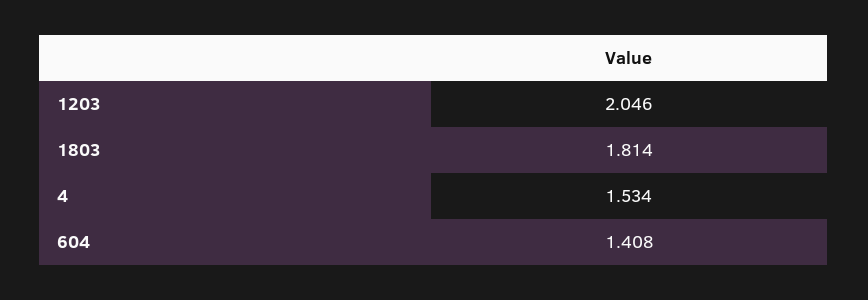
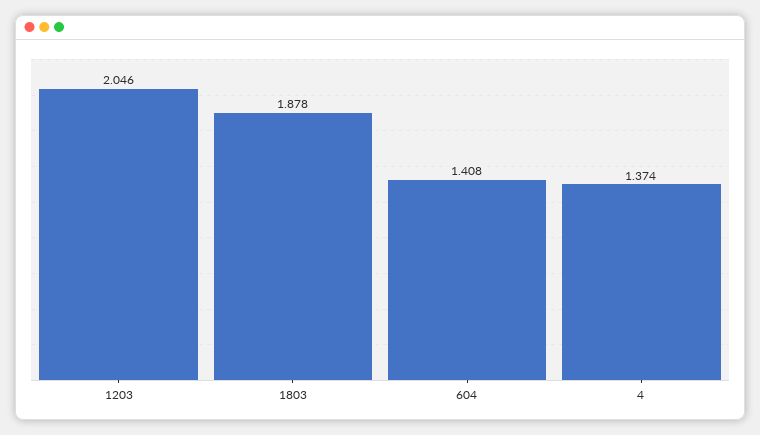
1803: 1.814 -> 1.878
4: 1.534 -> 1.374

